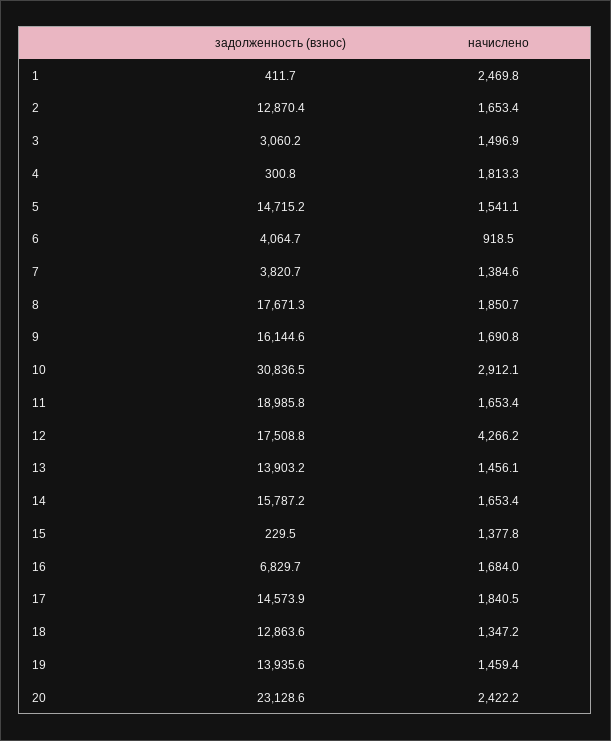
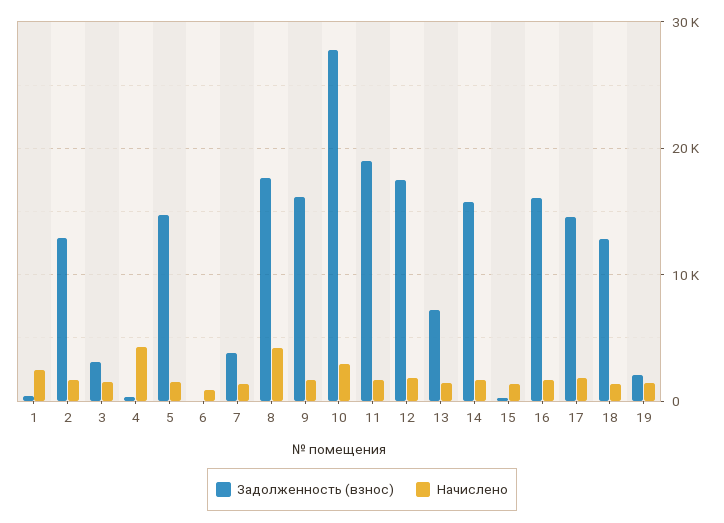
начислено, 4: 1813.3 -> 4000
задолженность (взнос), 6: 4064.7 -> 0
начислено, 8: 1850.7 -> 4000
задолженность (взнос), 10: 30836.5 -> 28000
начислено, 12: 4266.2 -> 2000
задолженность (взнос), 13: 13903.2 -> 7000
задолженность (взнос), 16: 6829.7 -> 16000
задолженность (взнос), 19: 13935.6 -> 2000
задолженность (взнос), 20: 23128.6 -> none
начислено, 20: 2422.2 -> none

